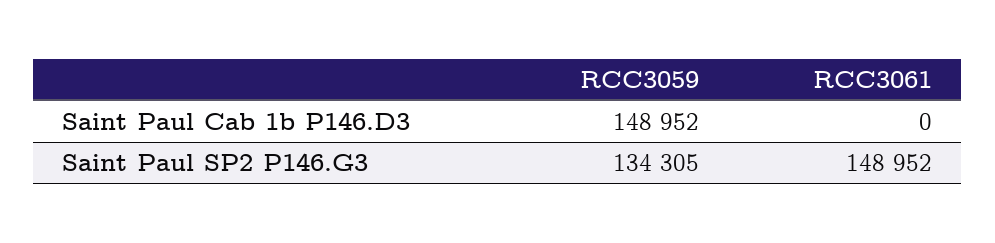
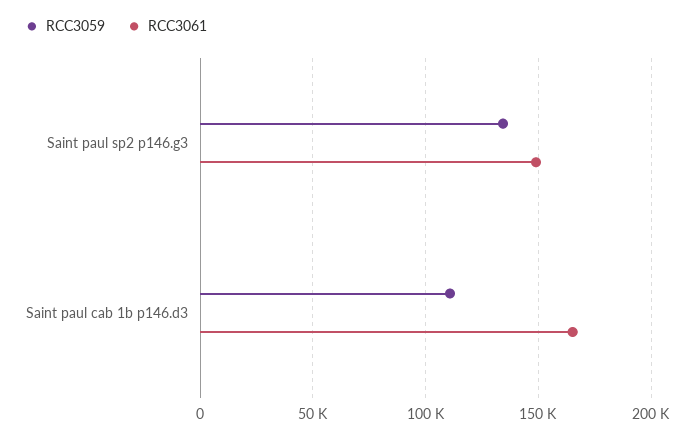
RCC3059, Saint Paul Cab 1b P146.D3: 148952 -> 110000
RCC3061, Saint Paul Cab 1b P146.D3: 0 -> 165000

